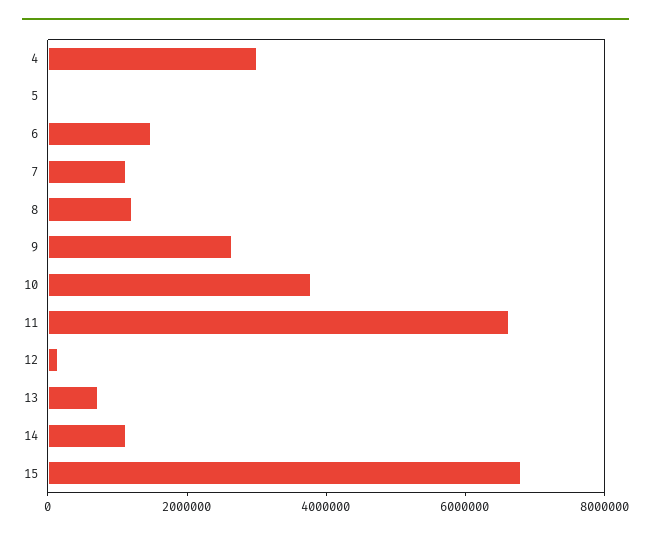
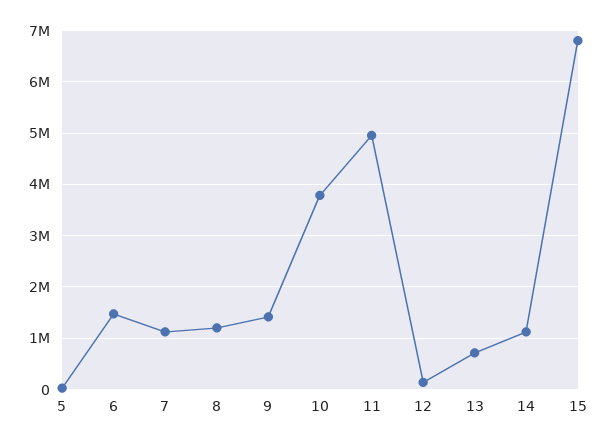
4: 3000000 -> none
9: 2500000 -> 1400000
11: 6500000 -> 5000000

